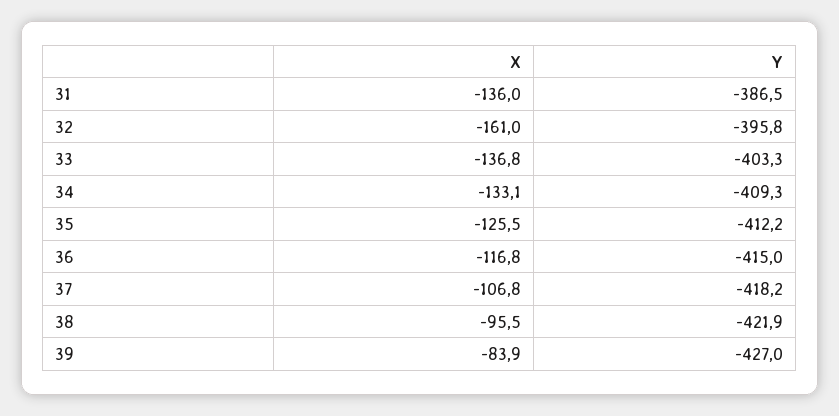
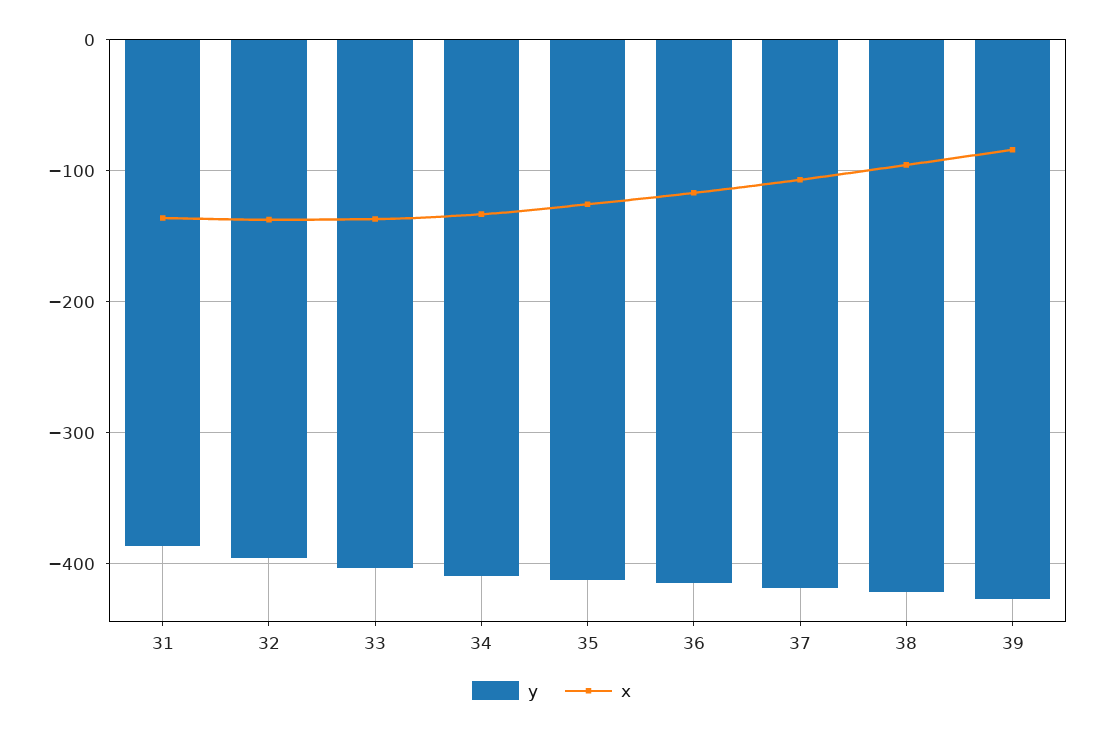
X, 32: -161 -> -140

